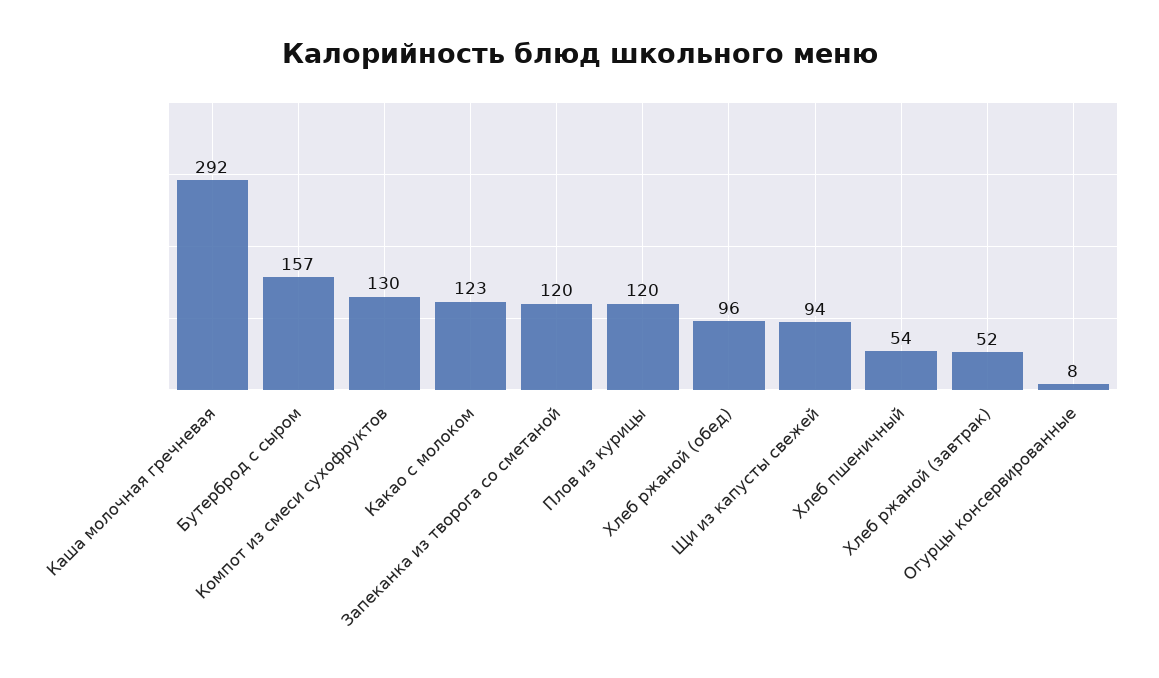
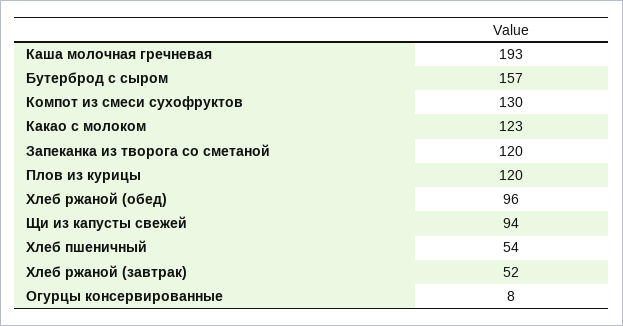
Каша молочная гречневая: 292 -> 193

